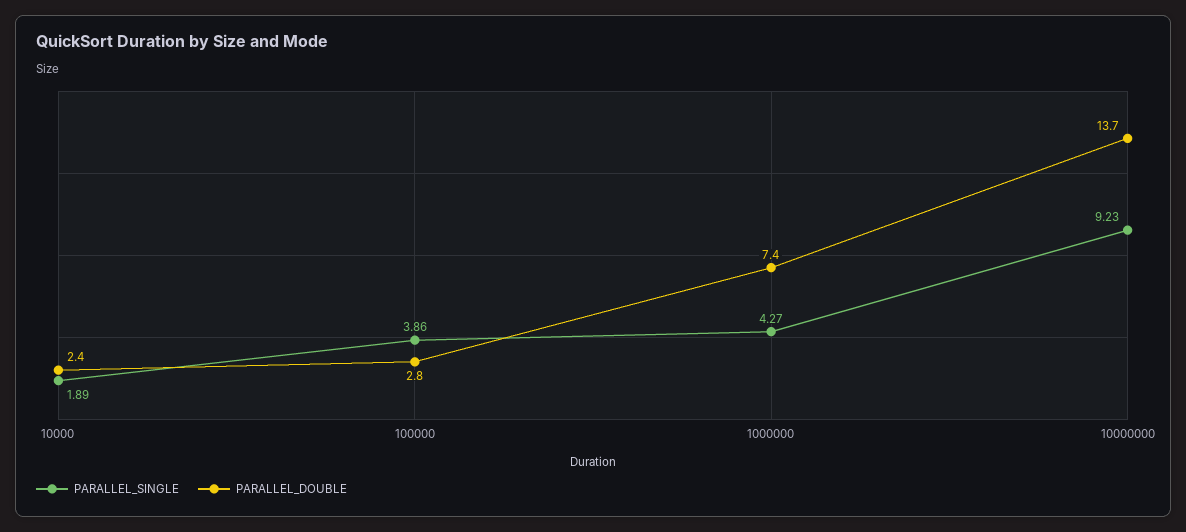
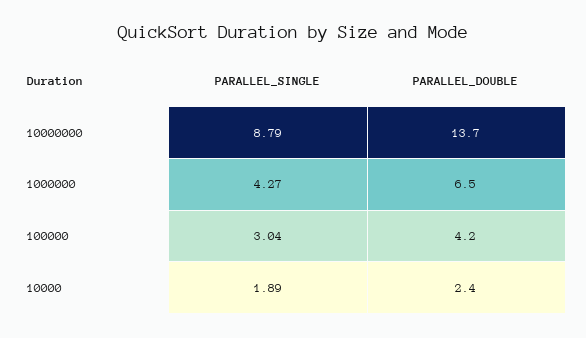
PARALLEL_SINGLE, 100000: 3.86 -> 3.04
PARALLEL_DOUBLE, 100000: 2.8 -> 4.2
PARALLEL_DOUBLE, 1000000: 7.4 -> 6.5
PARALLEL_SINGLE, 10000000: 9.23 -> 8.79

